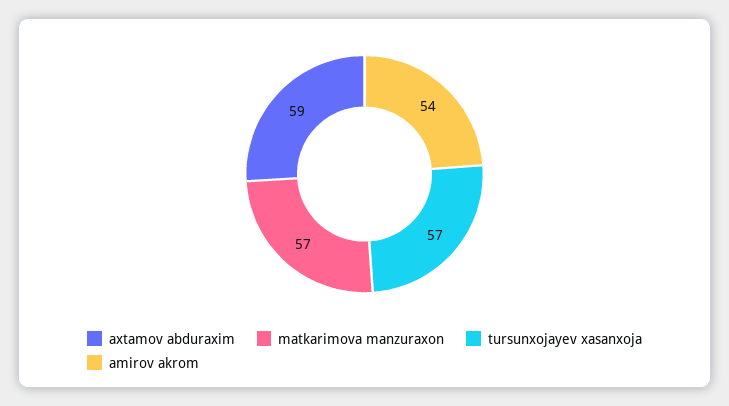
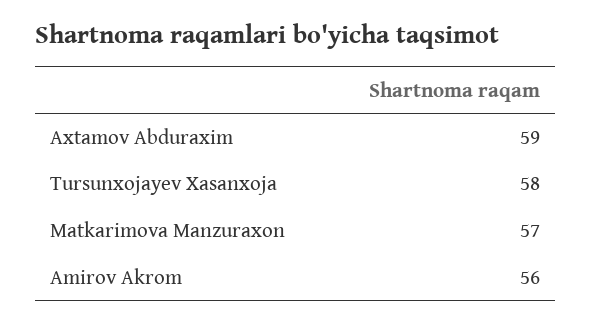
tursunxojayev xasanxoja: 57 -> 58
amirov akrom: 54 -> 56

